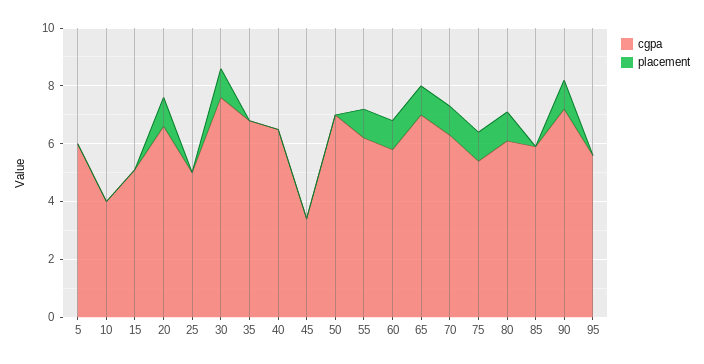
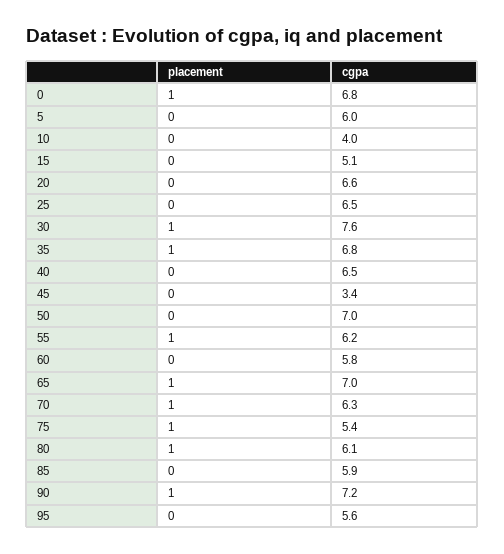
placement, 20: 1 -> 0
cgpa, 25: 5 -> 6.5
placement, 35: 0 -> 1
placement, 60: 1 -> 0
placement, 0: none -> 1
cgpa, 0: none -> 6.8

